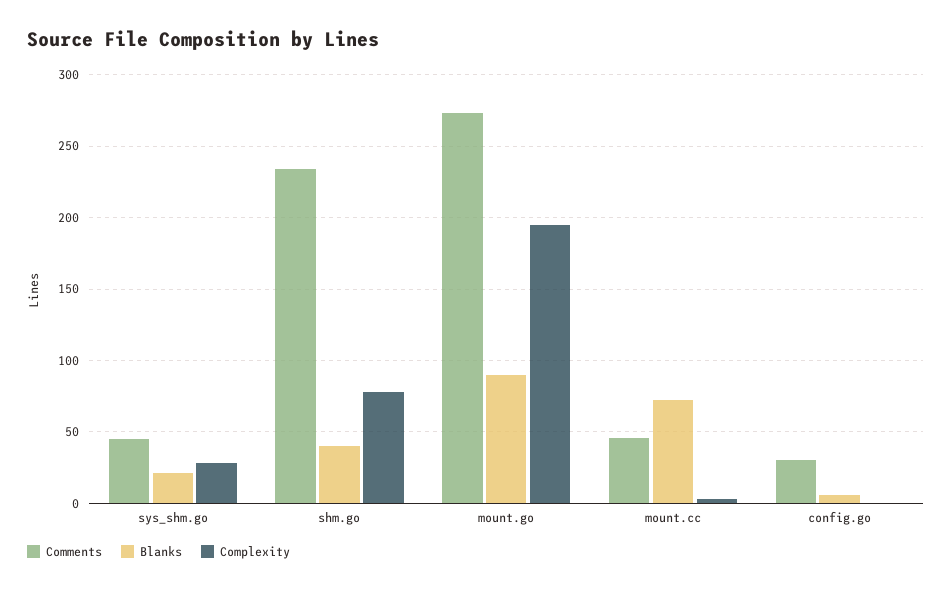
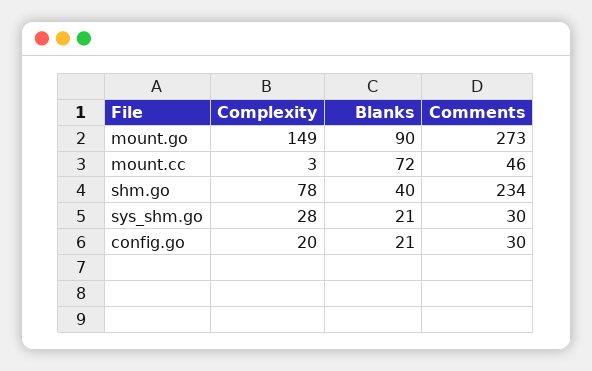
Comments, sys_shm.go: 45 -> 30
Complexity, mount.go: 195 -> 149
Blanks, config.go: 5 -> 21
Complexity, config.go: 0 -> 20

